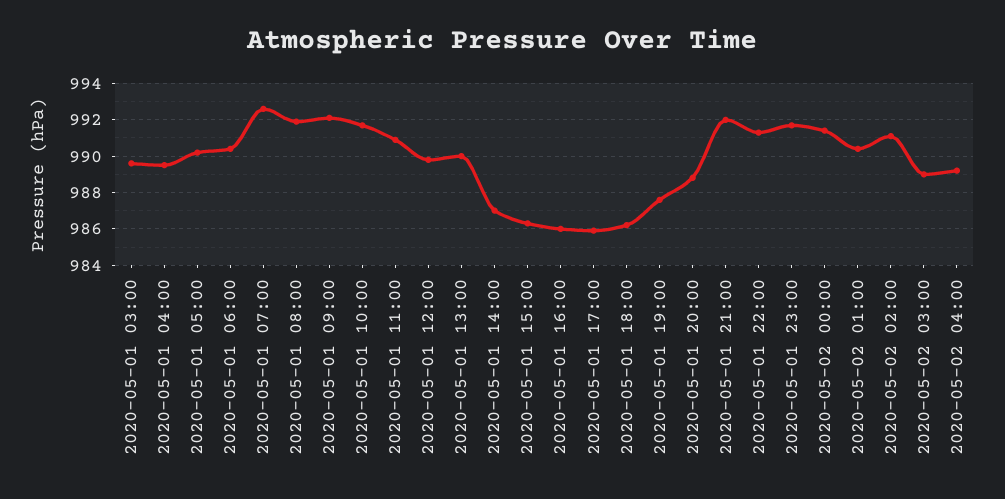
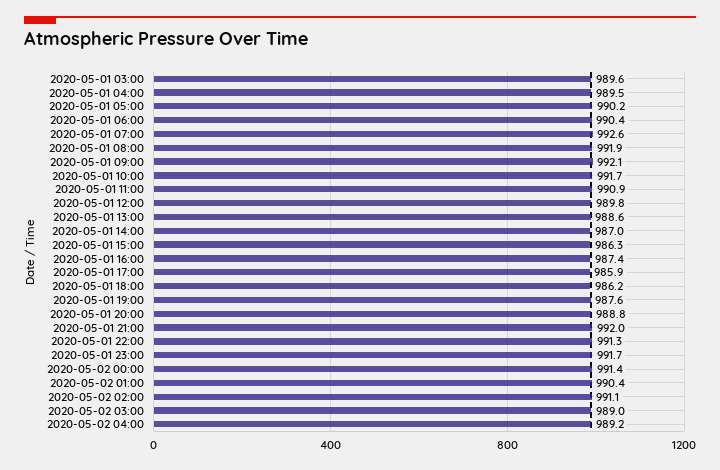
2020-05-01 13:00: 990 -> 988.6
2020-05-01 16:00: 986 -> 987.4

